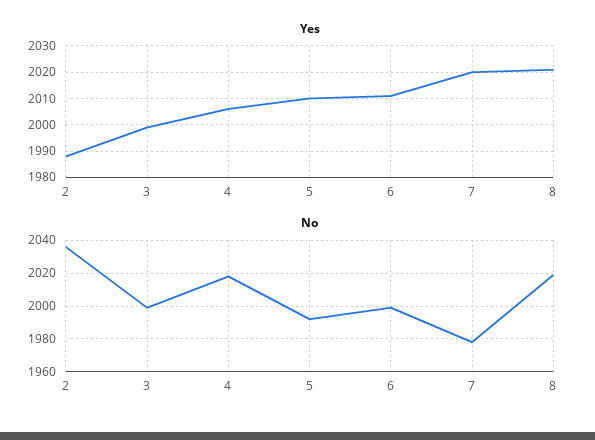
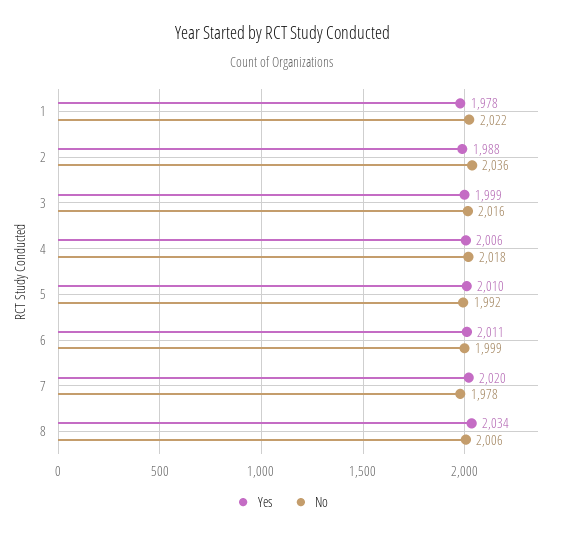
Yes, 8: 2020 -> 2034
No, 3: 2000 -> 2016
No, 8: 2020 -> 2006
Yes, 1: none -> 1978
No, 1: none -> 2022

